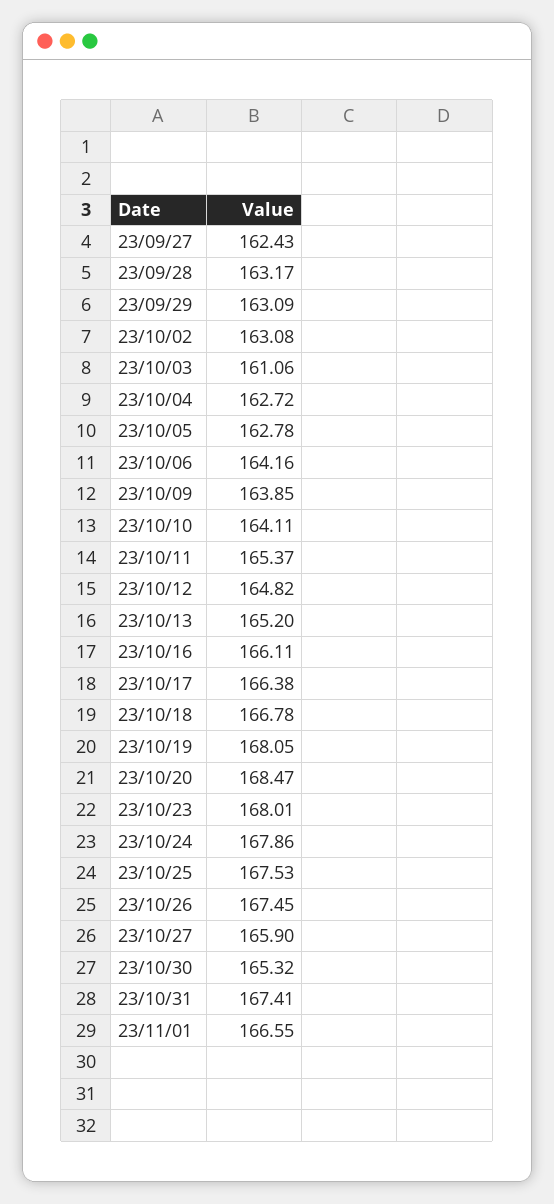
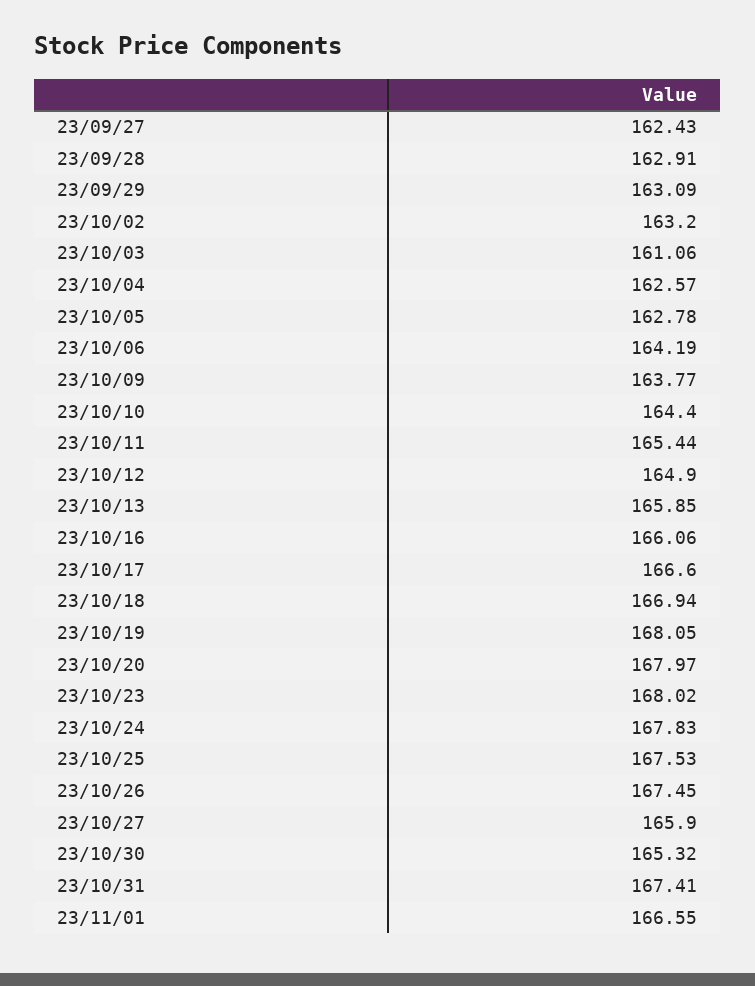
23/09/28: 163.17 -> 162.91
23/10/02: 163.08 -> 163.2
23/10/04: 162.72 -> 162.57
23/10/06: 164.16 -> 164.19
23/10/09: 163.85 -> 163.77
23/10/10: 164.11 -> 164.4
23/10/11: 165.37 -> 165.44
23/10/12: 164.82 -> 164.9
23/10/13: 165.2 -> 165.85
23/10/16: 166.11 -> 166.06
23/10/17: 166.38 -> 166.6
23/10/18: 166.78 -> 166.94
23/10/20: 168.47 -> 167.97
23/10/23: 168.01 -> 168.02
23/10/24: 167.86 -> 167.83

